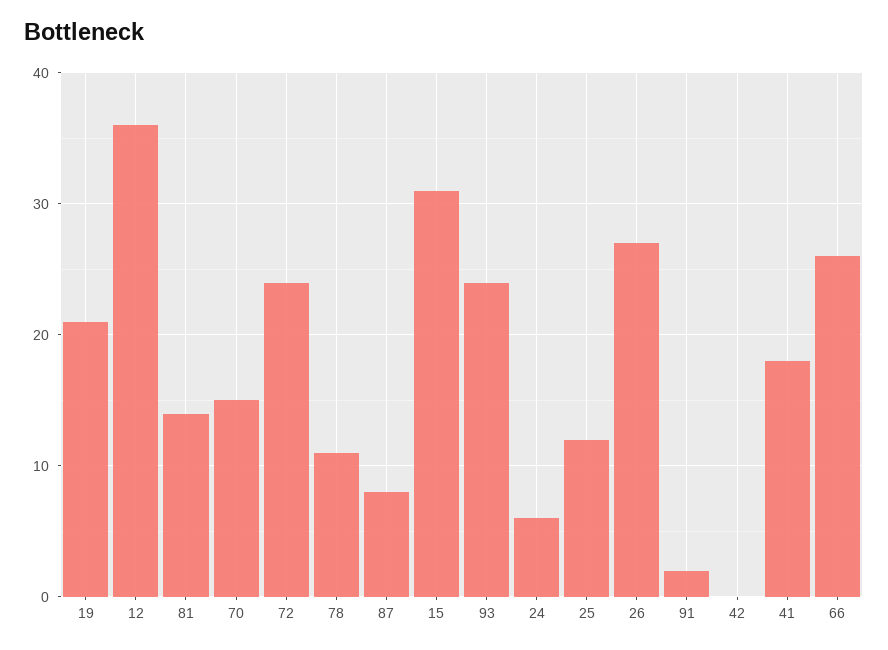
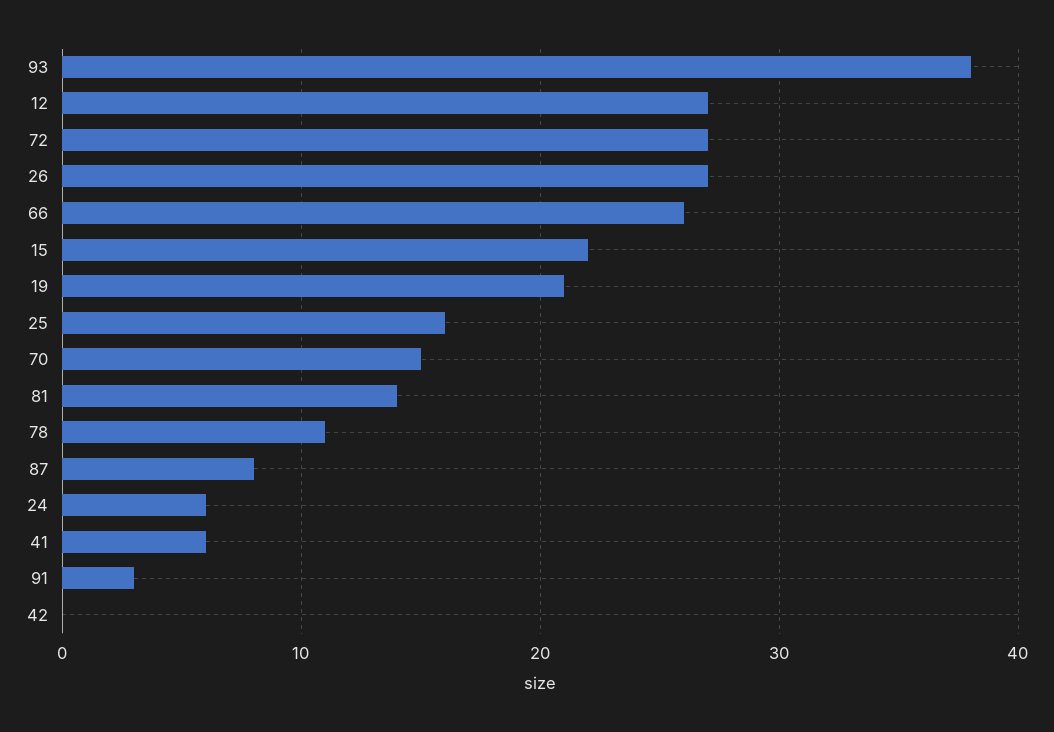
12: 36 -> 27
72: 24 -> 27
15: 31 -> 22
93: 24 -> 38
25: 12 -> 16
91: 2 -> 3
41: 18 -> 6

